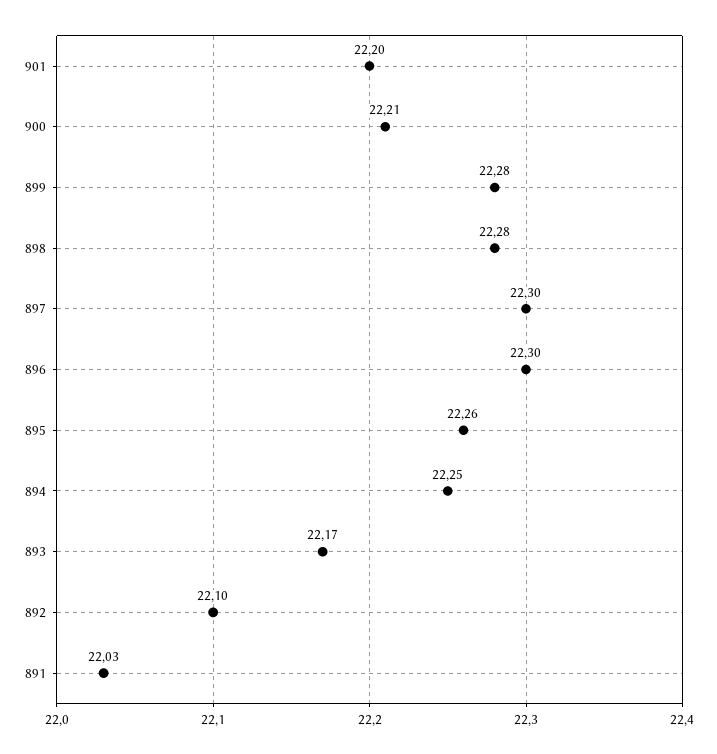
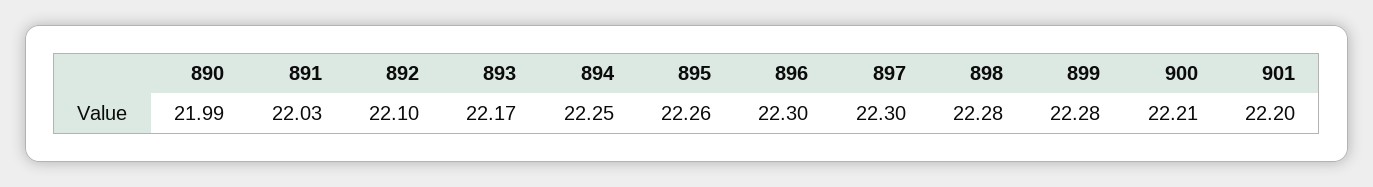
890: none -> 21.99

